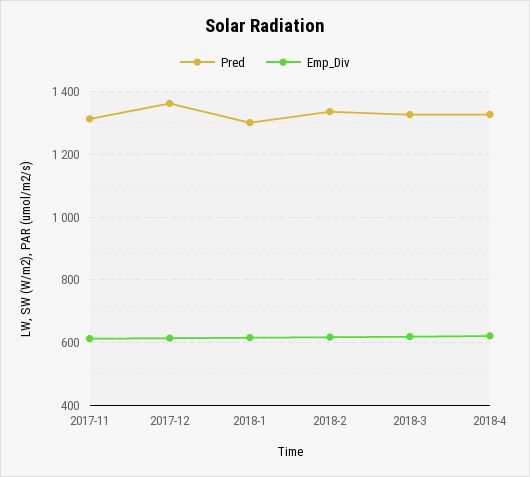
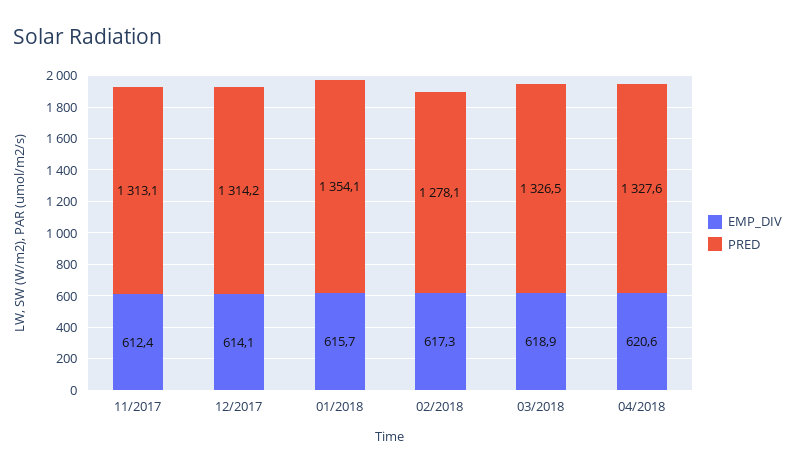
Pred, 2017-12: 1360 -> 1314.2
Pred, 2018-1: 1300 -> 1354.1
Pred, 2018-2: 1340 -> 1278.1

